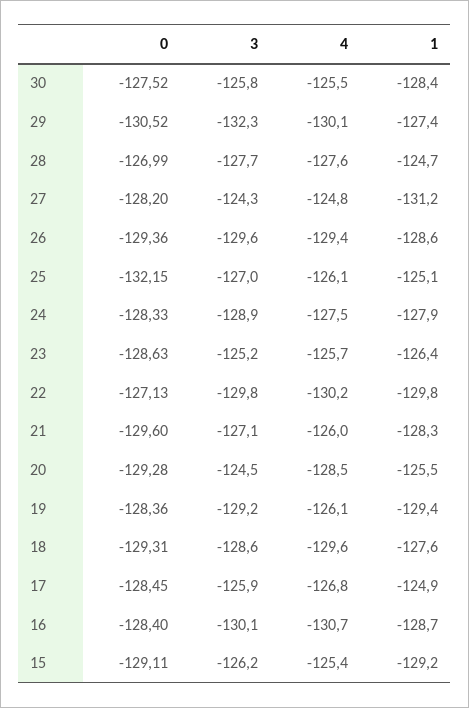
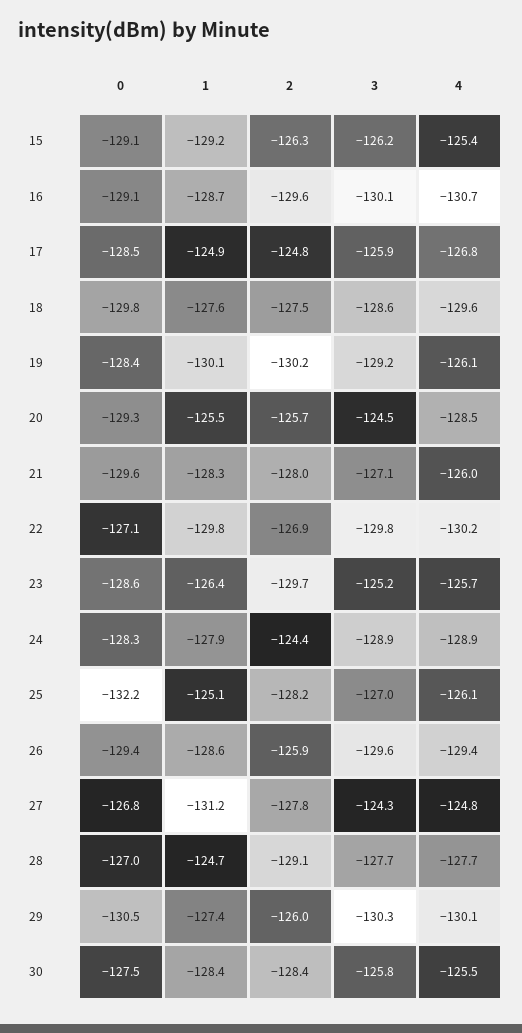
3, 29: -132.3 -> -130.3
4, 28: -127.6 -> -127.7
0, 27: -128.2 -> -126.8
4, 24: -127.5 -> -128.9
1, 19: -129.4 -> -130.1
0, 18: -129.31 -> -129.8
0, 16: -128.4 -> -129.1
2, 15: none -> -126.3
2, 16: none -> -129.6
2, 17: none -> -124.8
2, 18: none -> -127.5
2, 19: none -> -130.2
2, 20: none -> -125.7
2, 21: none -> -128
2, 22: none -> -126.9
2, 23: none -> -129.7
2, 24: none -> -124.4
2, 25: none -> -128.2
2, 26: none -> -125.9
2, 27: none -> -127.8
2, 28: none -> -129.1
2, 29: none -> -126
2, 30: none -> -128.4

